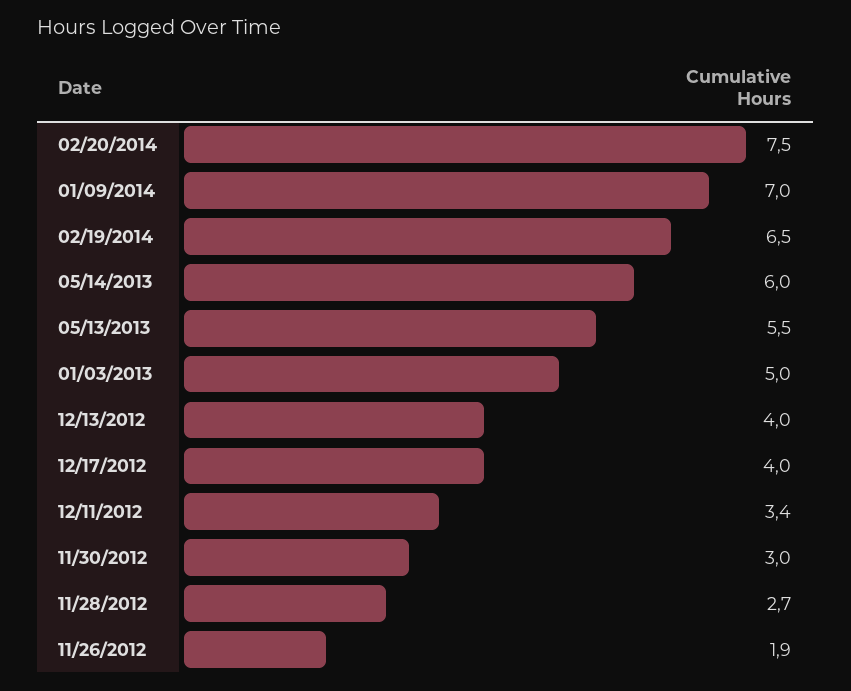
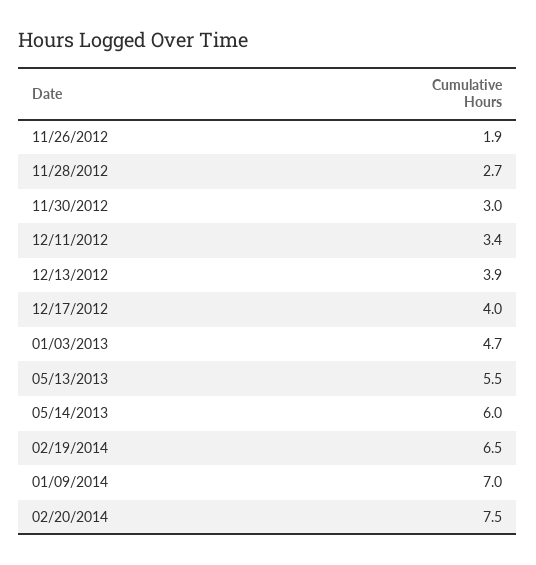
01/03/2013: 5 -> 4.7
12/13/2012: 4 -> 3.9

